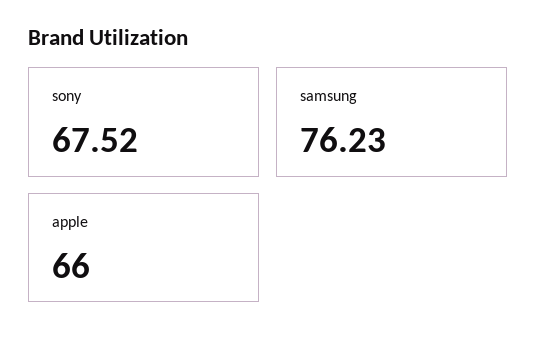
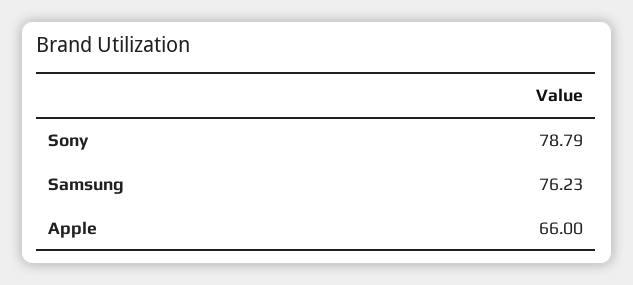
sony: 67.52 -> 78.79

